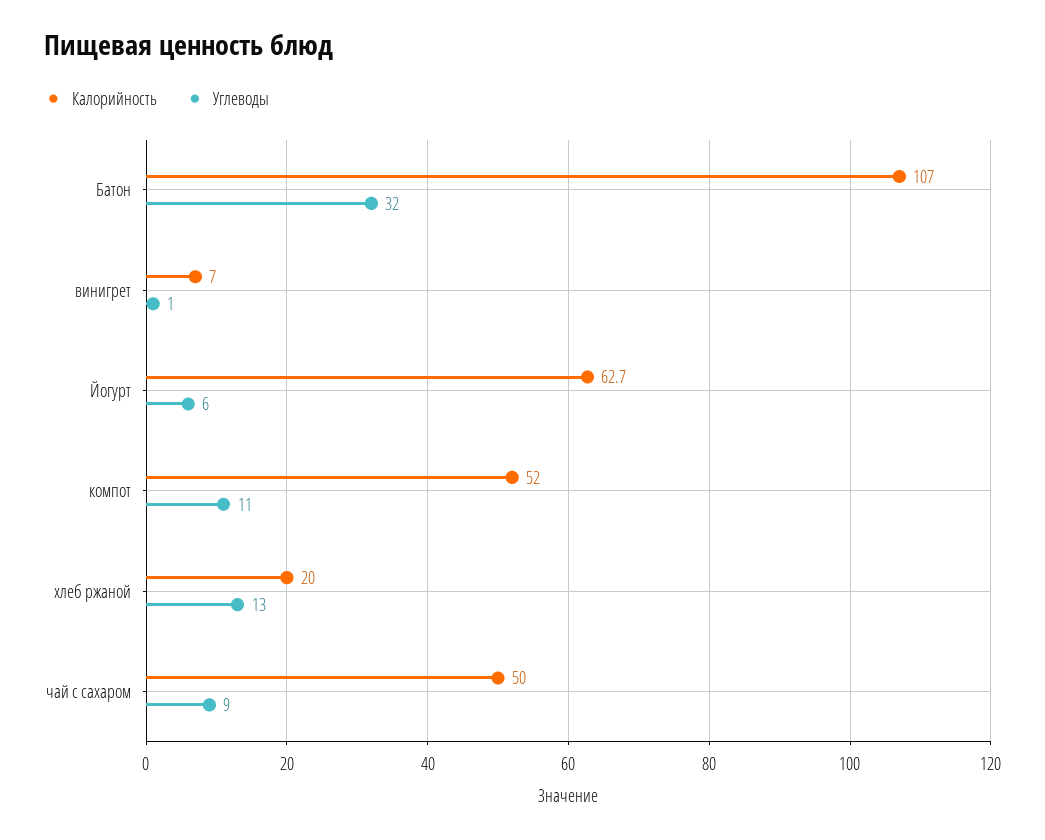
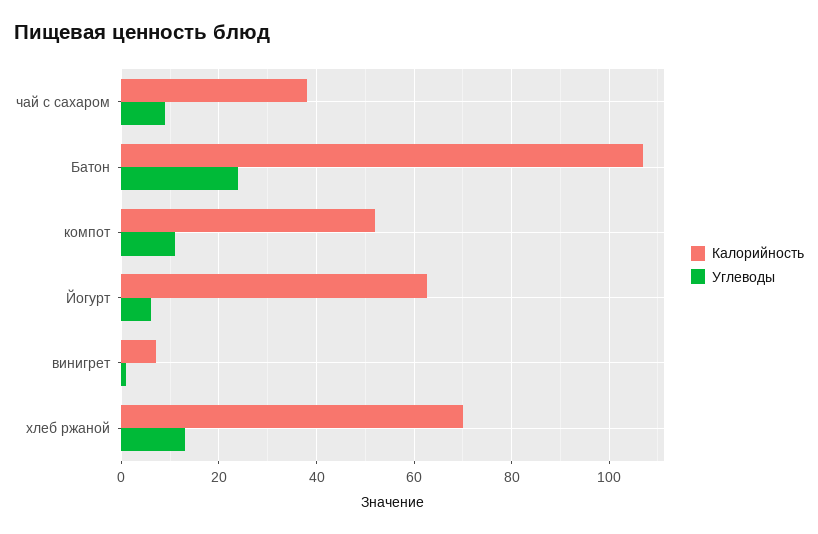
Углеводы, Батон: 32 -> 24
Калорийность, хлеб ржаной: 20 -> 70
Калорийность, чай с сахаром: 50 -> 38

